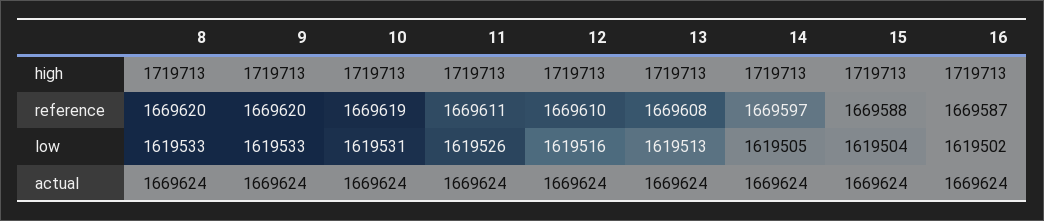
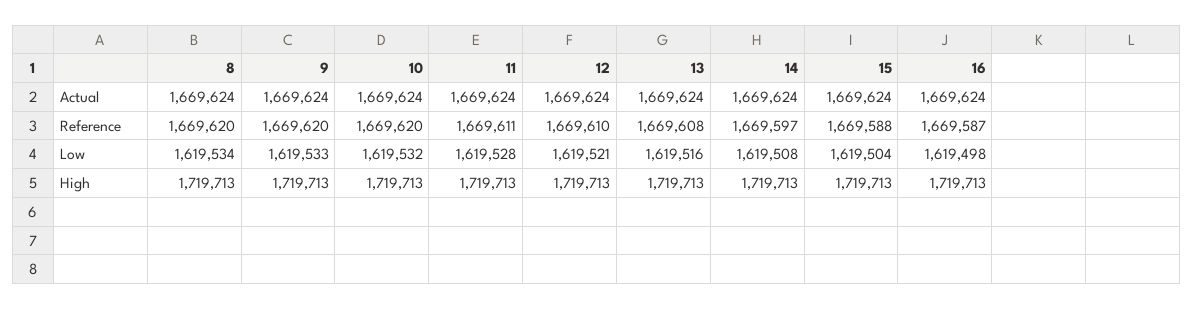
10, reference: 1669619 -> 1669620
8, low: 1619533 -> 1619534
10, low: 1619531 -> 1619532
11, low: 1619526 -> 1619528
12, low: 1619516 -> 1619521
13, low: 1619513 -> 1619516
14, low: 1619505 -> 1619508
16, low: 1619502 -> 1619498

